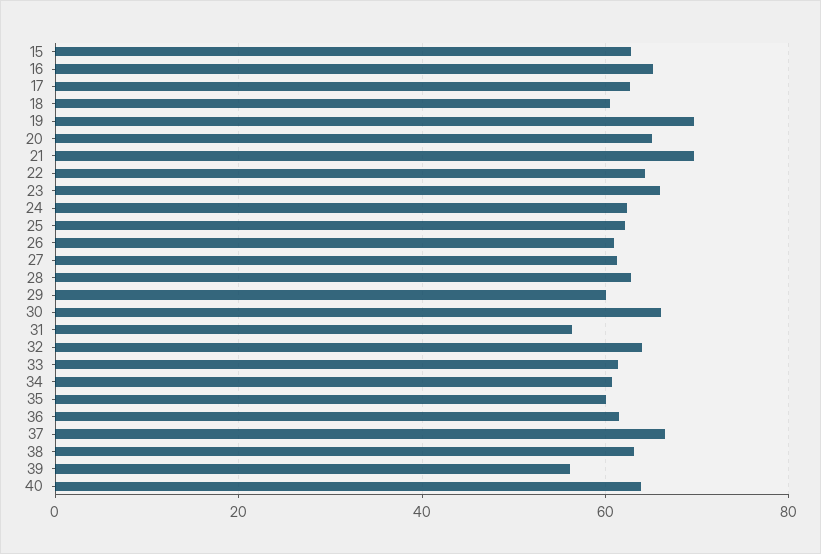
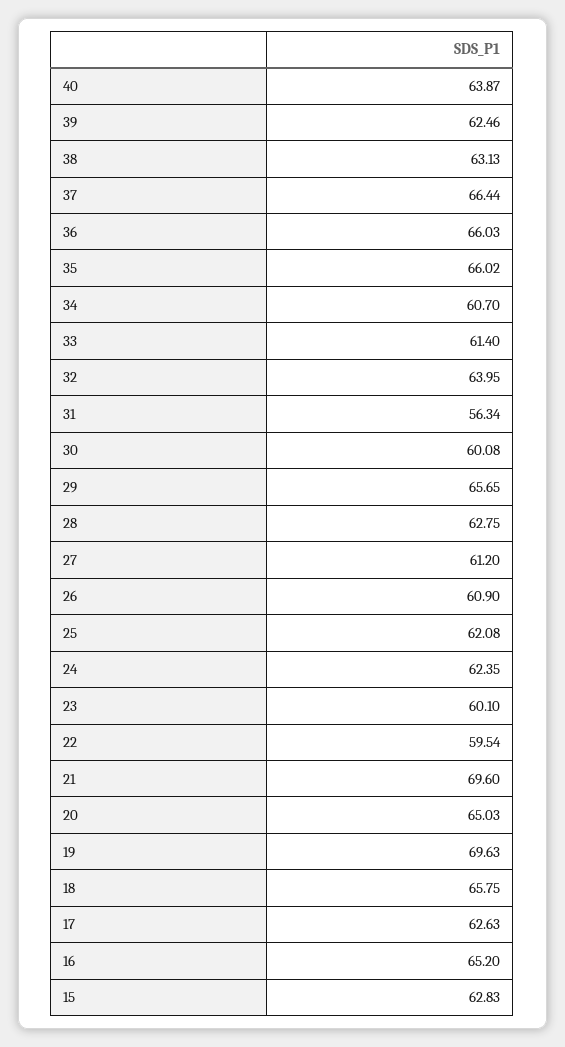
18: 60 -> 65.75
22: 64 -> 59.54
23: 66 -> 60.1
29: 60 -> 65.65
30: 66 -> 60.08
35: 60 -> 66.02
36: 62 -> 66.03
39: 56 -> 62.46

